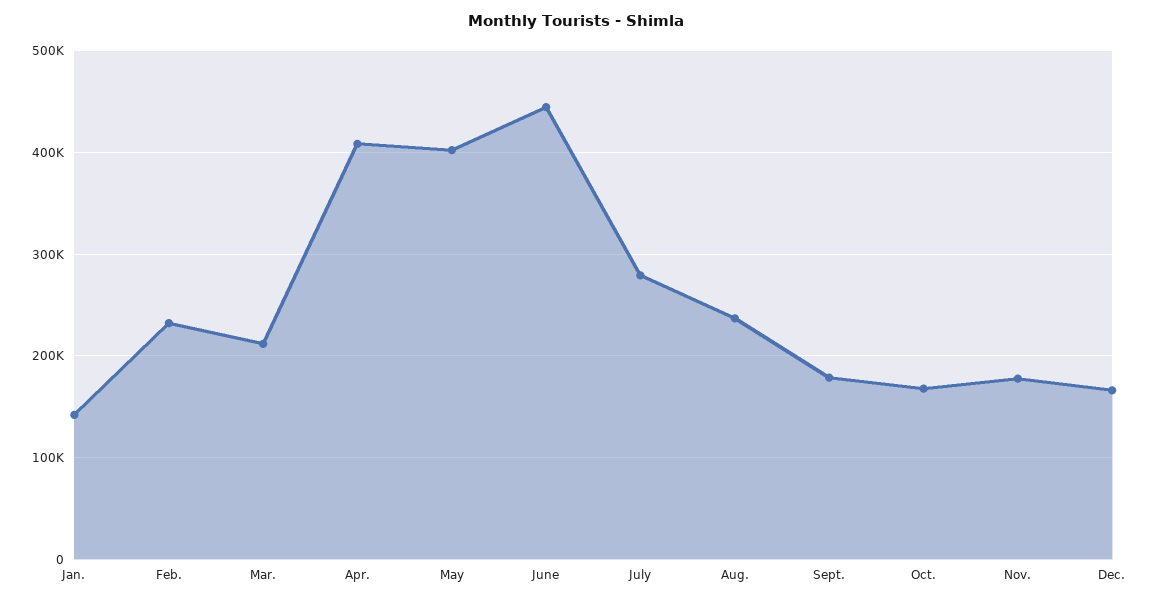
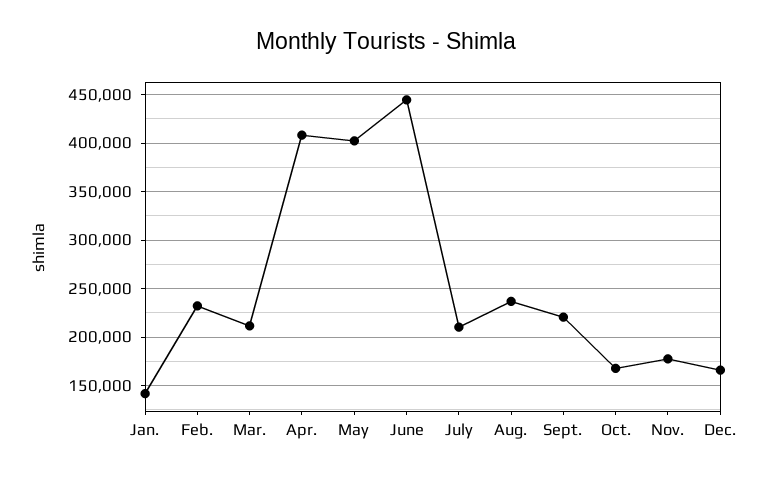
July: 280000 -> 210000
Sept.: 180000 -> 220000

